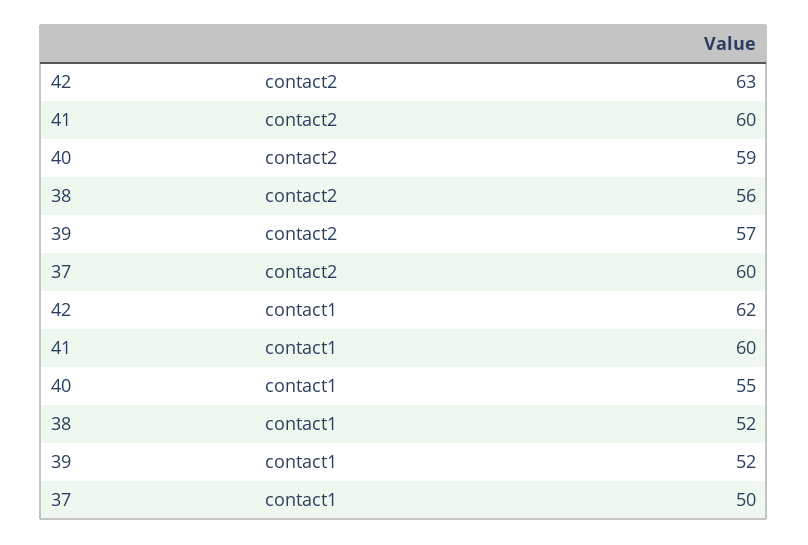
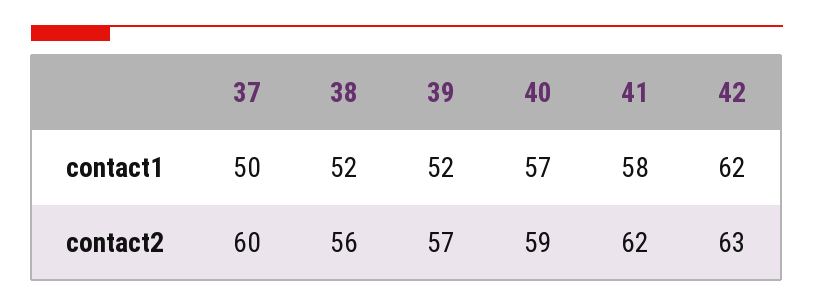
41, contact2: 60 -> 62
41, contact1: 60 -> 58
40, contact1: 55 -> 57

